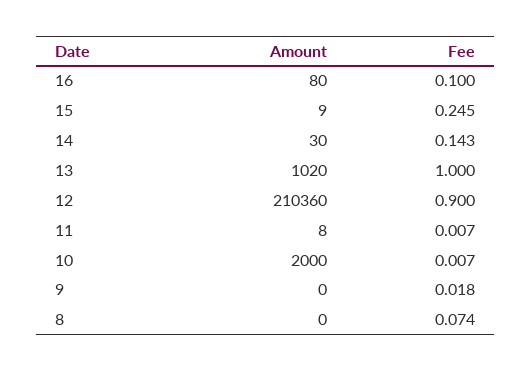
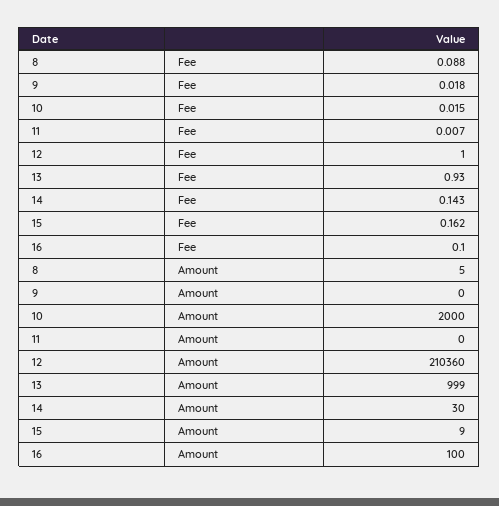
Amount, 16: 80 -> 100
Fee, 15: 0.245 -> 0.162
Amount, 13: 1020 -> 999
Fee, 13: 1 -> 0.93
Fee, 12: 0.9 -> 1
Amount, 11: 8 -> 0
Fee, 10: 0.007 -> 0.015
Amount, 8: 0 -> 5
Fee, 8: 0.074 -> 0.088

